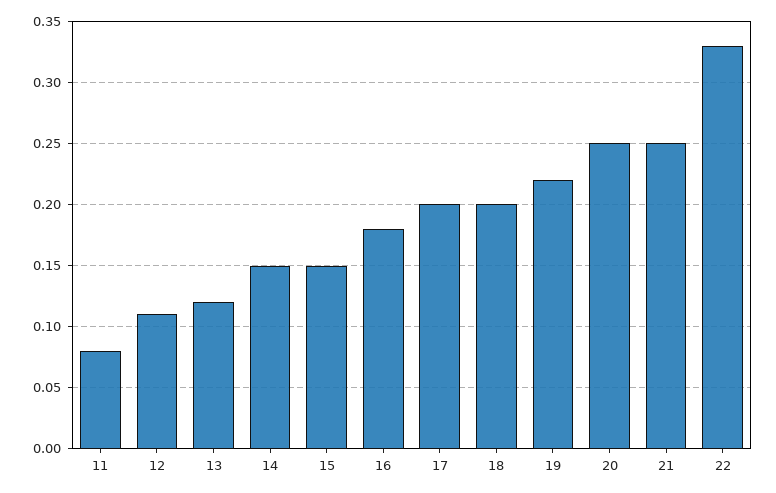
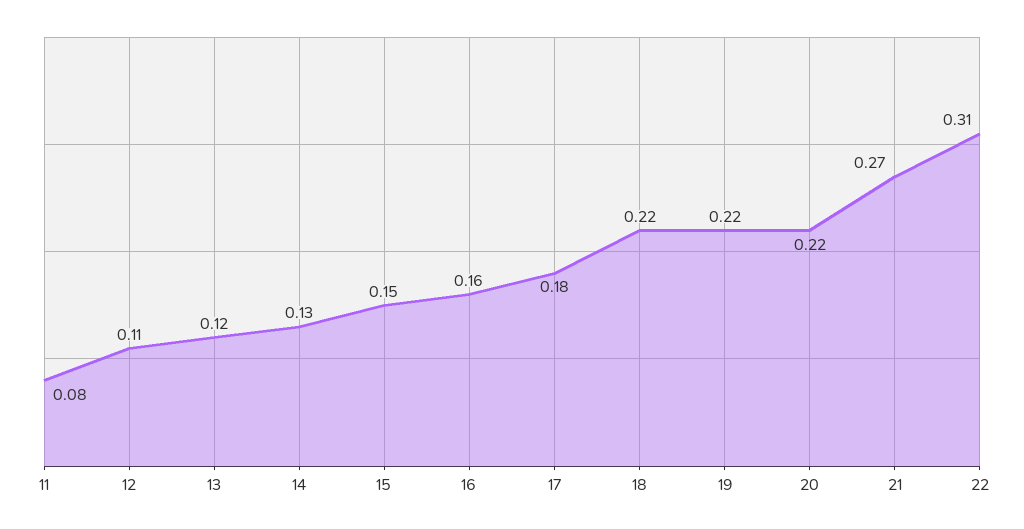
14: 0.15 -> 0.13
16: 0.18 -> 0.16
17: 0.2 -> 0.18
18: 0.2 -> 0.22
20: 0.25 -> 0.22
21: 0.25 -> 0.27
22: 0.33 -> 0.31

